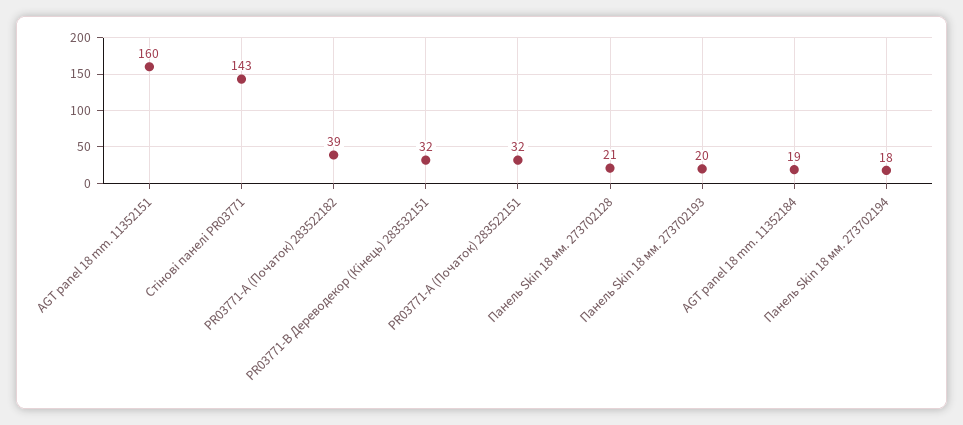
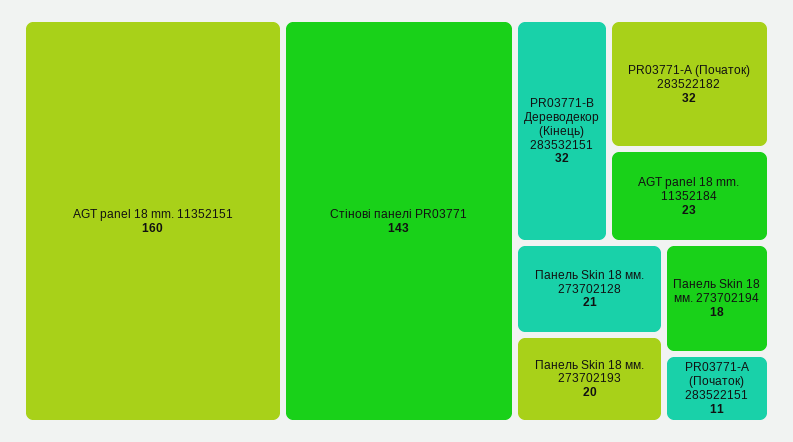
PR03771-А (Початок) 283522182: 39 -> 32
PR03771-А (Початок) 283522151: 32 -> 11
AGT panel 18 mm. 11352184: 19 -> 23

